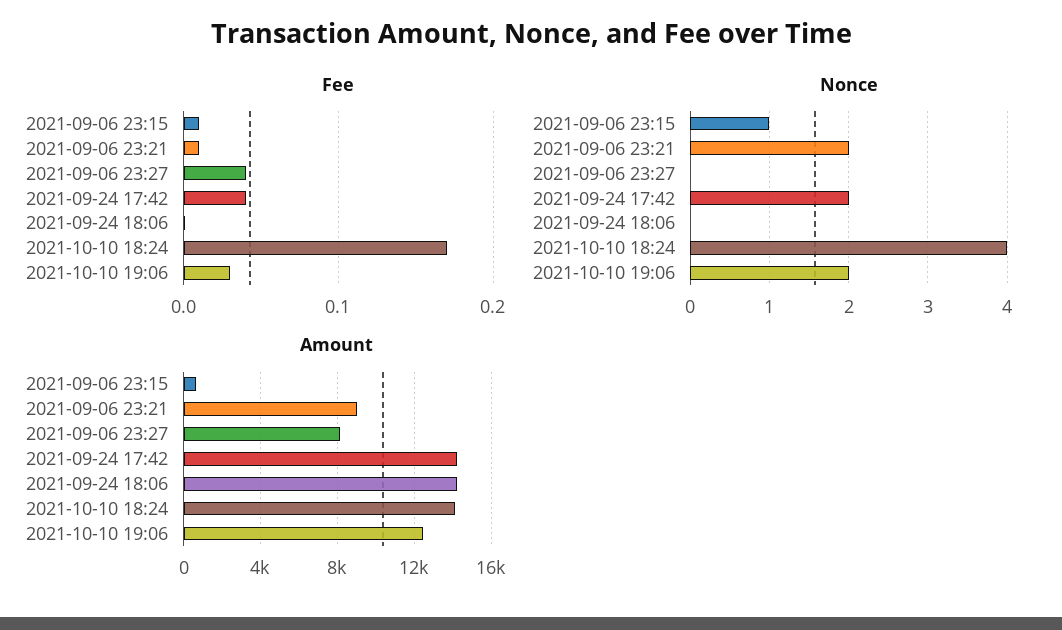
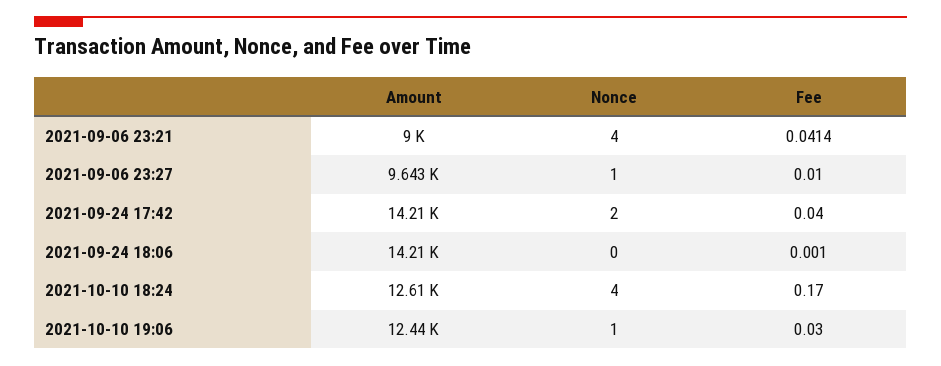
Fee, 2021-09-06 23:15: 0.01 -> none
Fee, 2021-09-06 23:21: 0.01 -> 0.0414
Fee, 2021-09-06 23:27: 0.04 -> 0.01
Nonce, 2021-09-06 23:15: 1 -> none
Nonce, 2021-09-06 23:21: 2 -> 4
Nonce, 2021-09-06 23:27: 0 -> 1
Nonce, 2021-10-10 19:06: 2 -> 1
Amount, 2021-09-06 23:15: 500 -> none
Amount, 2021-09-06 23:27: 8000 -> 9643
Amount, 2021-10-10 18:24: 14000 -> 12610

